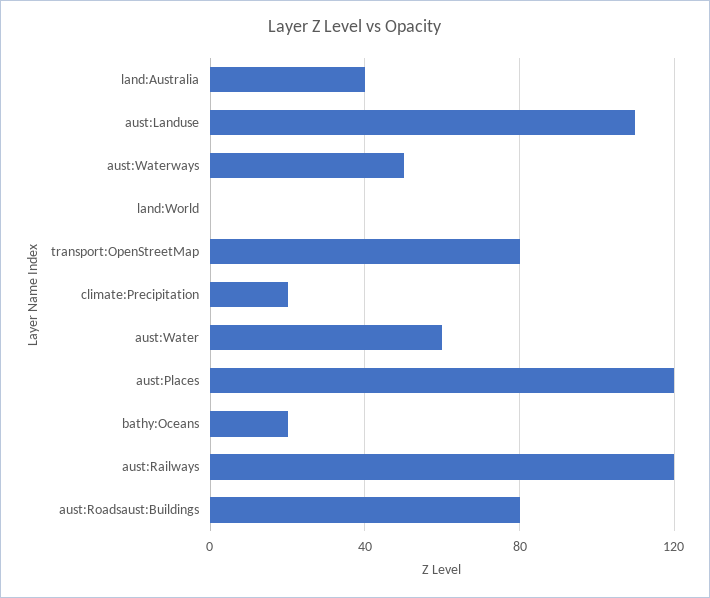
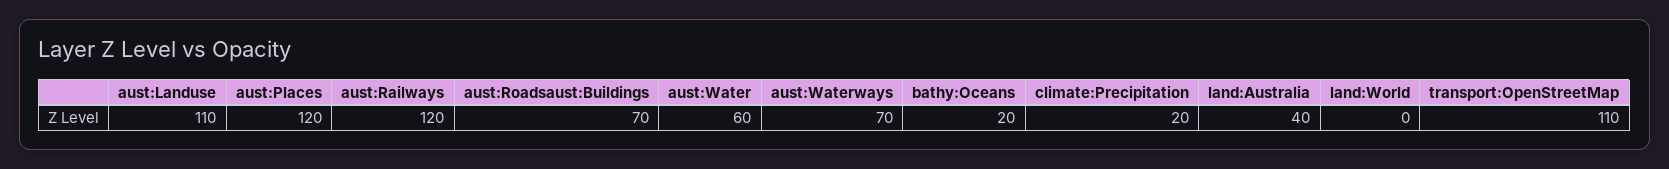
aust:Waterways: 50 -> 70
transport:OpenStreetMap: 80 -> 110
aust:Roadsaust:Buildings: 80 -> 70

